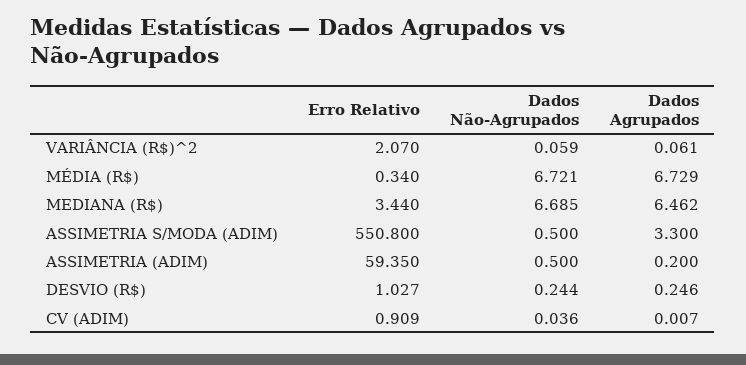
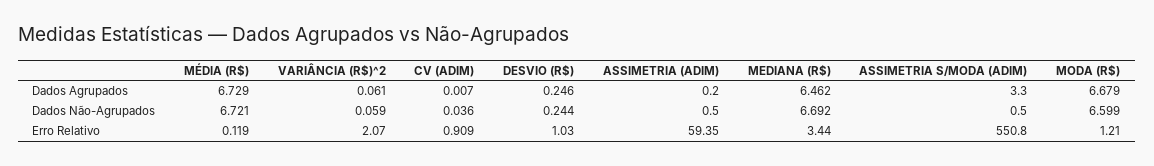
Erro Relativo, MÉDIA (R$): 0.34 -> 0.119
Dados Não-Agrupados, MEDIANA (R$): 6.685 -> 6.692
Erro Relativo, DESVIO (R$): 1.027 -> 1.03
Dados Agrupados, MODA (R$): none -> 6.679
Dados Não-Agrupados, MODA (R$): none -> 6.599
Erro Relativo, MODA (R$): none -> 1.21

